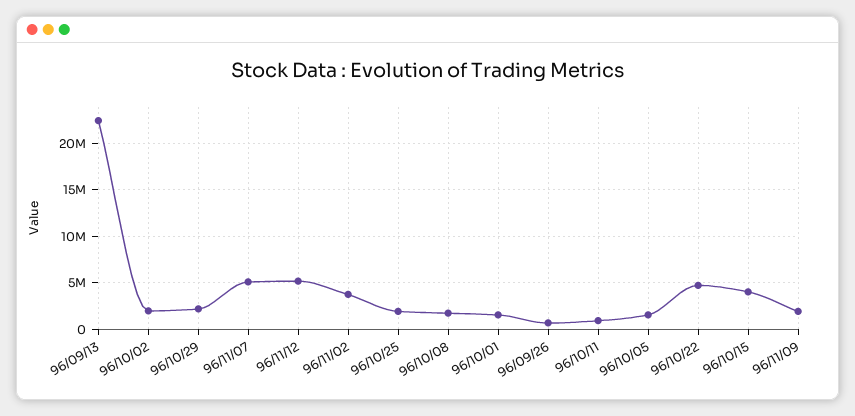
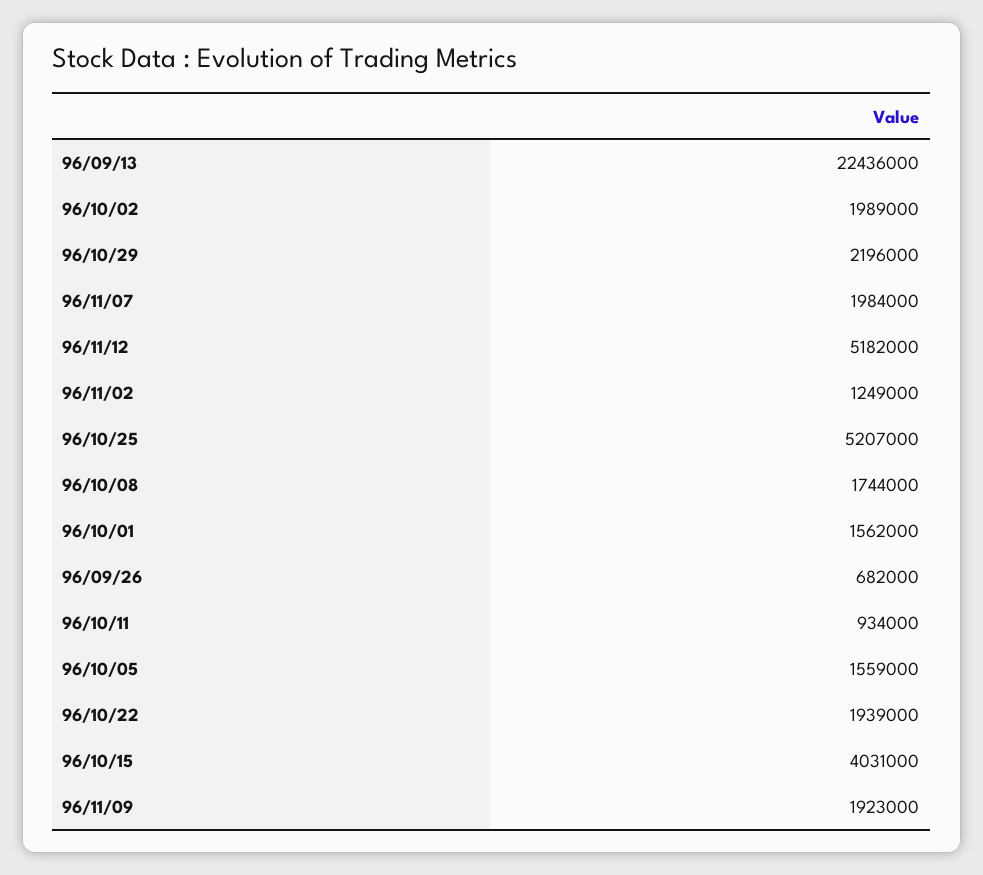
96/11/07: 5000000 -> 1984000
96/11/02: 4000000 -> 1249000
96/10/25: 2000000 -> 5207000
96/10/22: 5000000 -> 1939000

